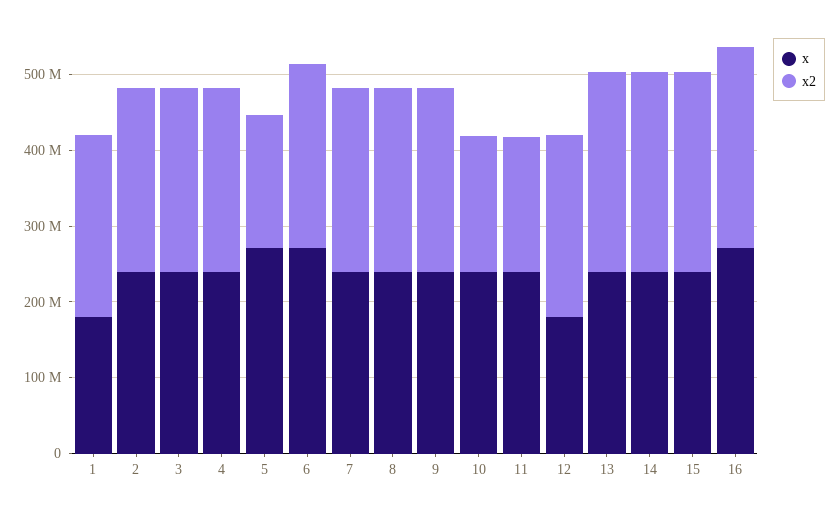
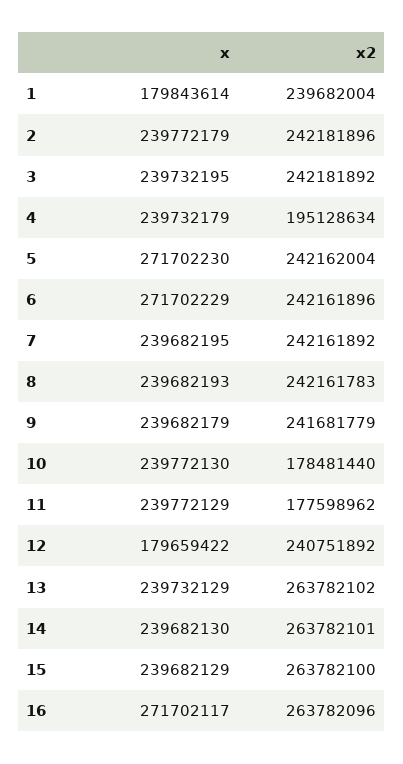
x2, 4: 240000000 -> 195128634
x2, 5: 180000000 -> 242162004

